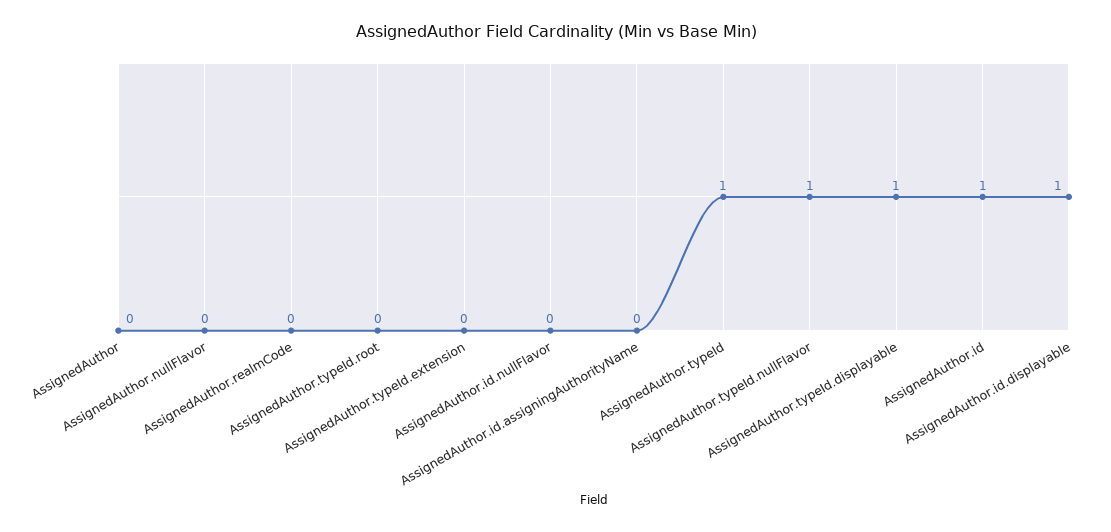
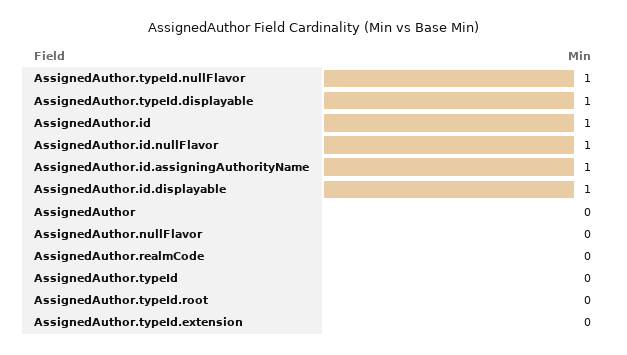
AssignedAuthor.id.nullFlavor: 0 -> 1
AssignedAuthor.id.assigningAuthorityName: 0 -> 1
AssignedAuthor.typeId: 1 -> 0

